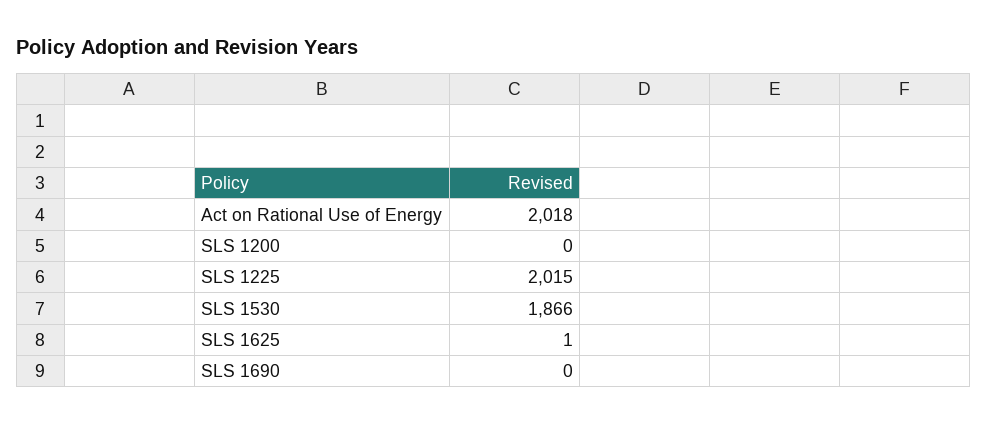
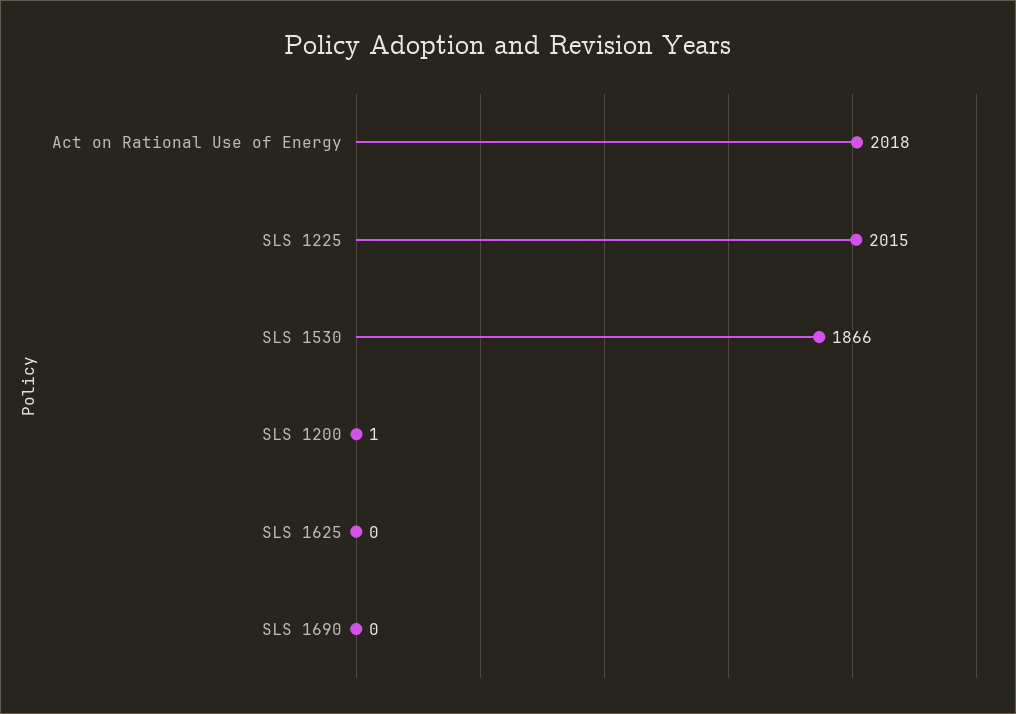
SLS 1200: 0 -> 1
SLS 1625: 1 -> 0

